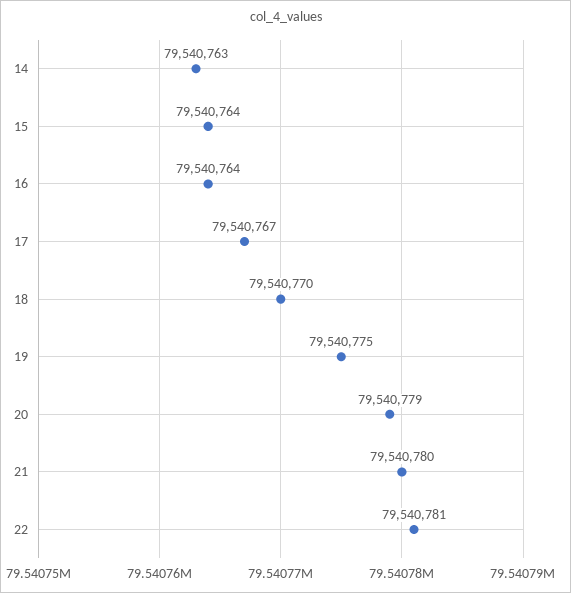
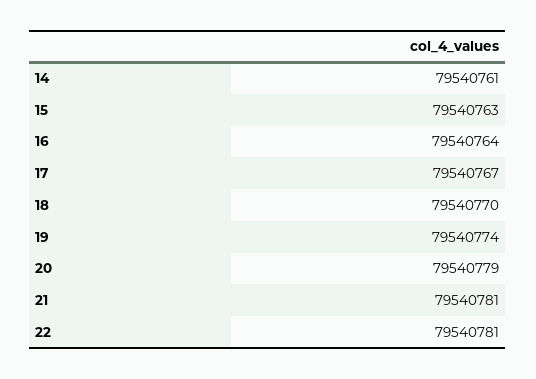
14: 79540763 -> 79540761
15: 79540764 -> 79540763
19: 79540775 -> 79540774
21: 79540780 -> 79540781

